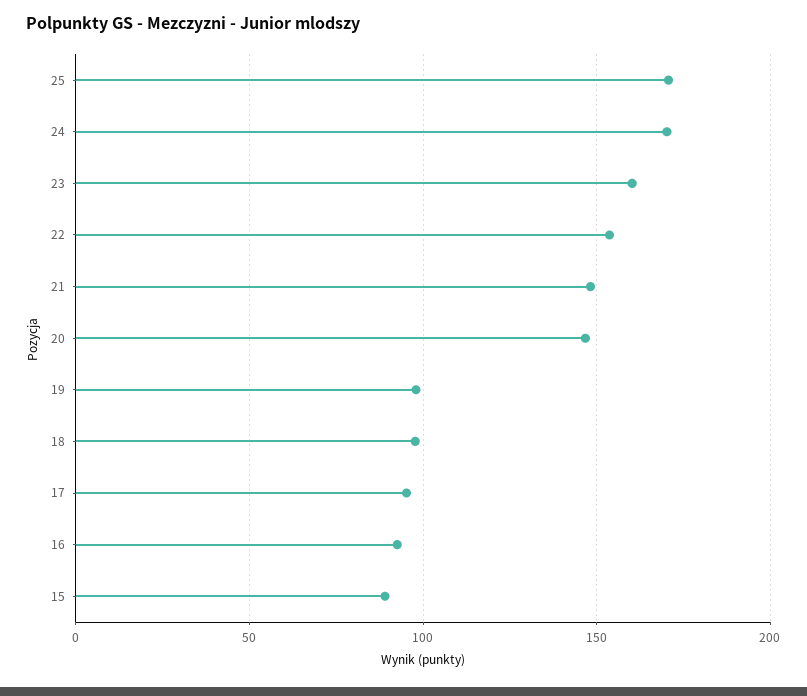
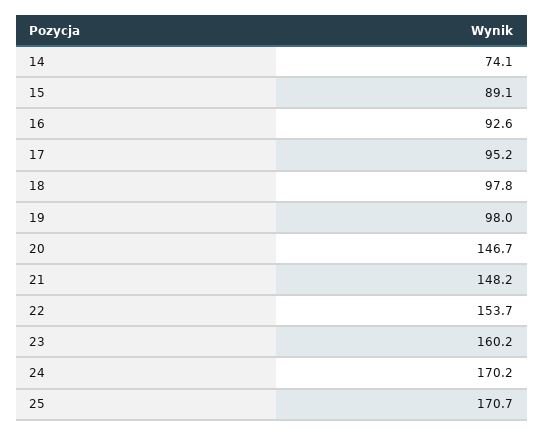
14: none -> 74.1

